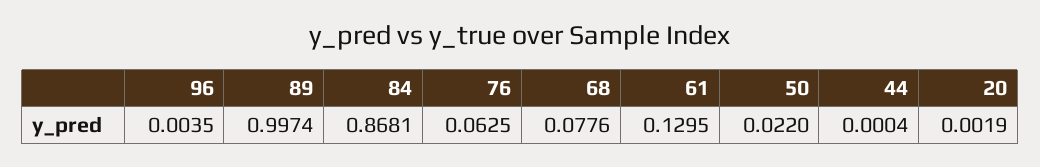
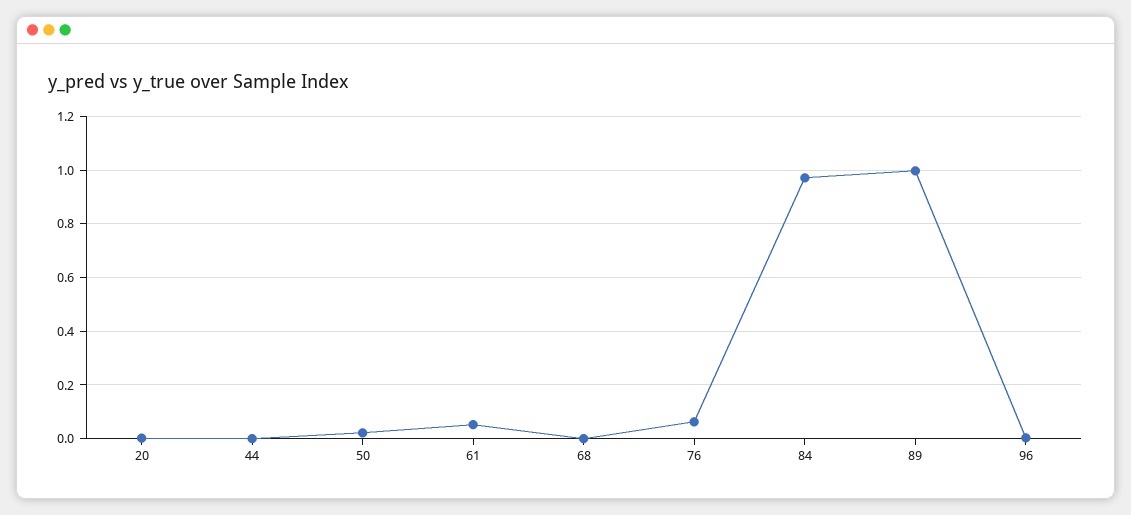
84: 0.8681 -> 0.975
68: 0.0776 -> 0
61: 0.1295 -> 0.05

